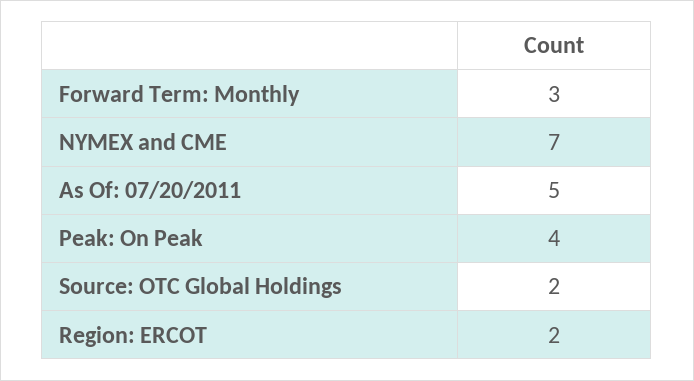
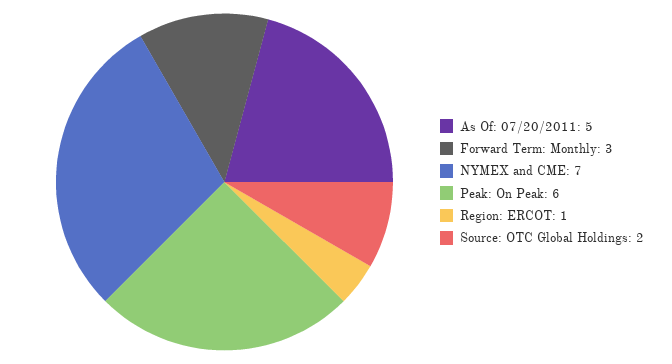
Peak: On Peak: 4 -> 6
Region: ERCOT: 2 -> 1

